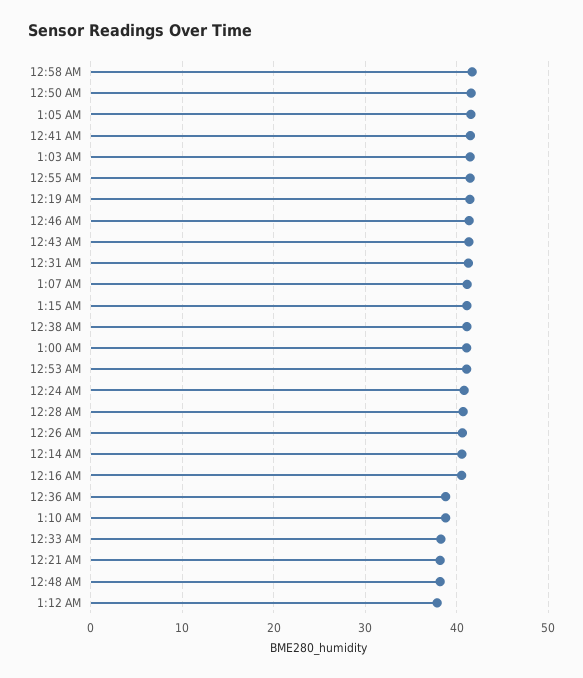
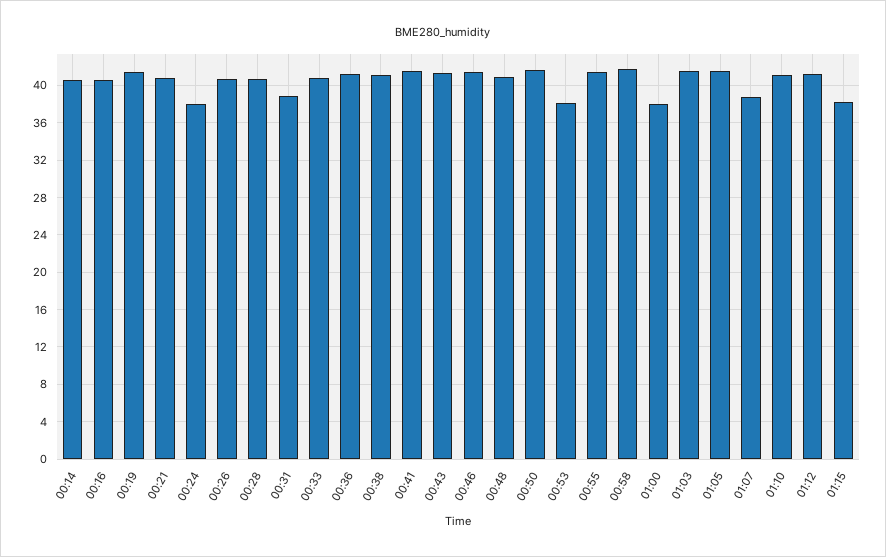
12:31 AM: 41 -> 39
1:07 AM: 41 -> 39
1:15 AM: 41 -> 38
1:00 AM: 41 -> 38
12:53 AM: 41 -> 38
12:24 AM: 41 -> 38
12:36 AM: 39 -> 41
1:10 AM: 39 -> 41
12:33 AM: 38 -> 41
12:21 AM: 38 -> 41
12:48 AM: 38 -> 41
1:12 AM: 38 -> 41

